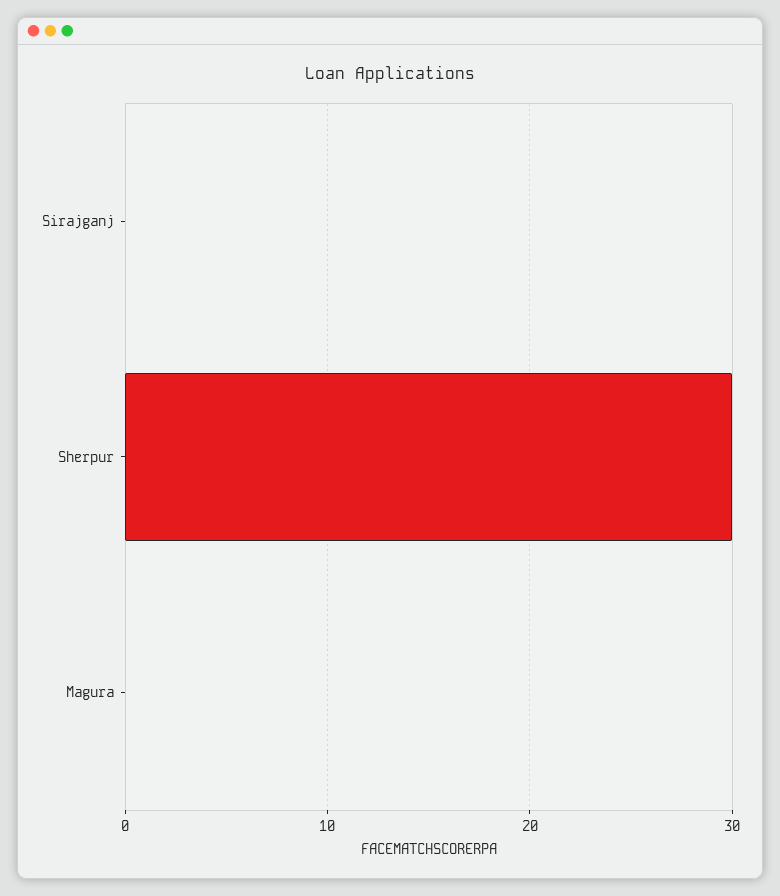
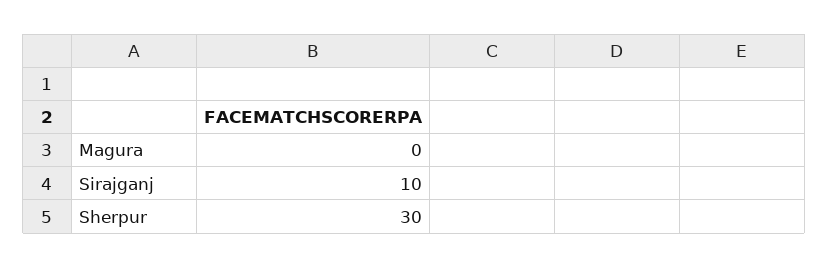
Sirajganj: 0 -> 10

